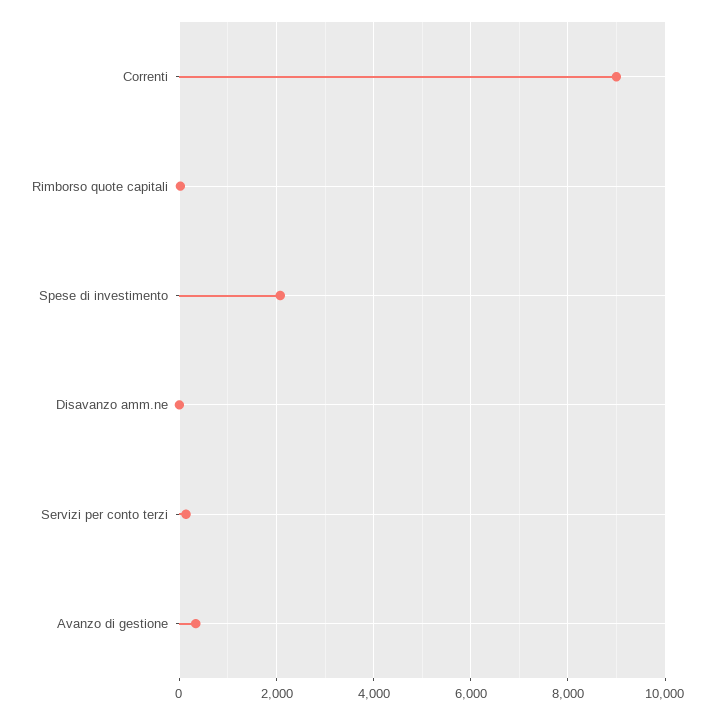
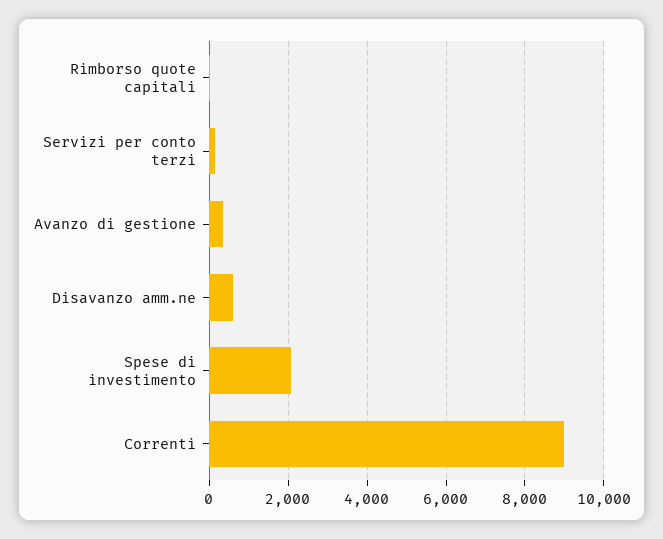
Disavanzo amm.ne: 0 -> 600

